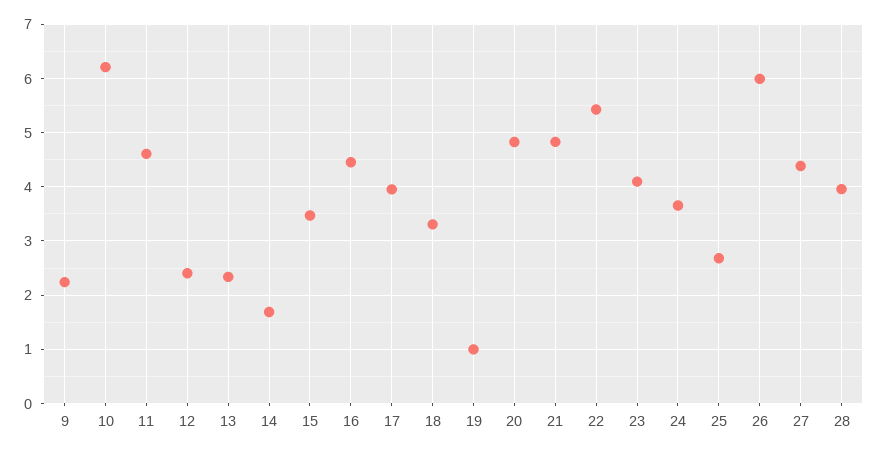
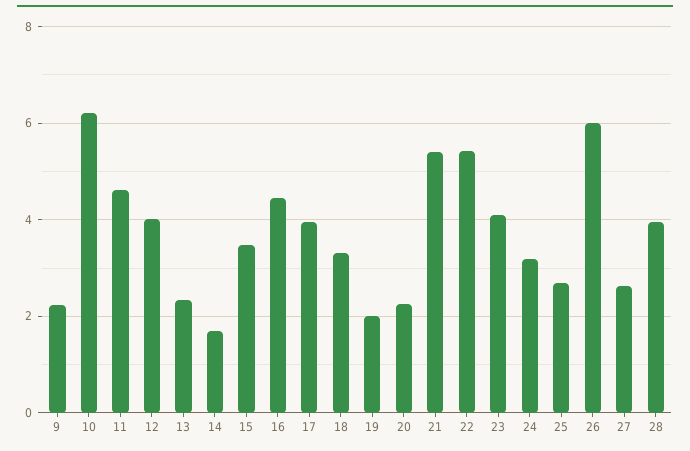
12: 2.4 -> 4
19: 1 -> 2
20: 4.8 -> 2.2
21: 4.8 -> 5.4
24: 3.6 -> 3.2
27: 4.4 -> 2.6

